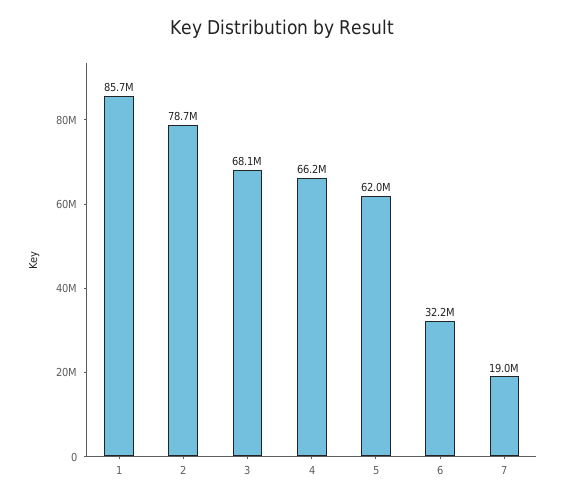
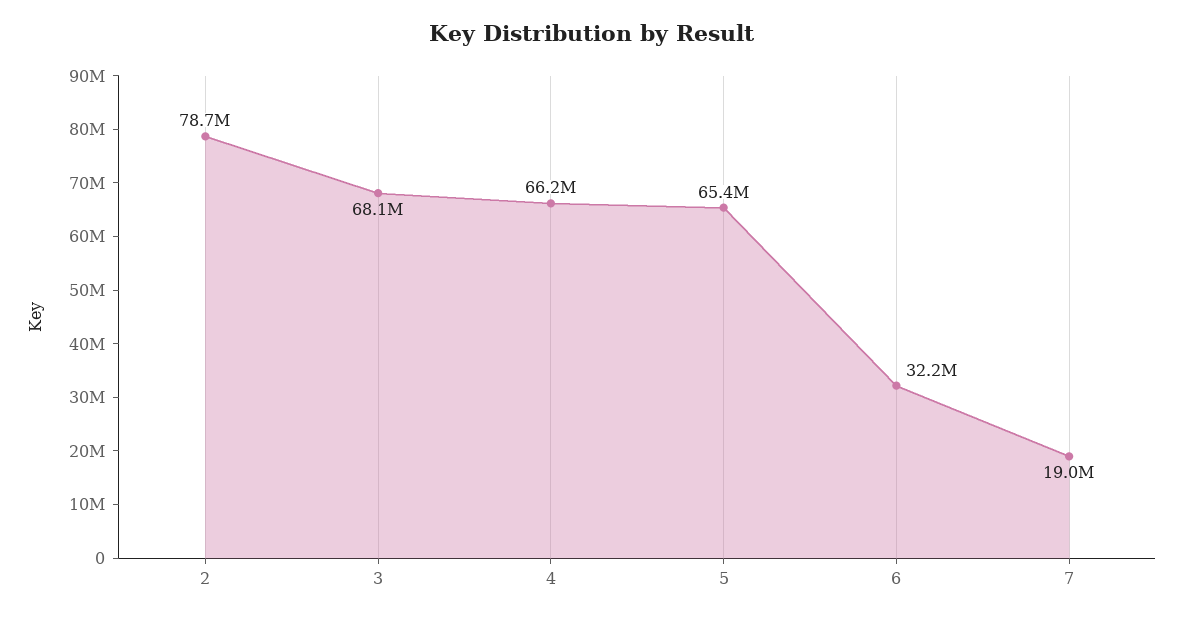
1: 85700000 -> none
5: 62000000 -> 65400000

